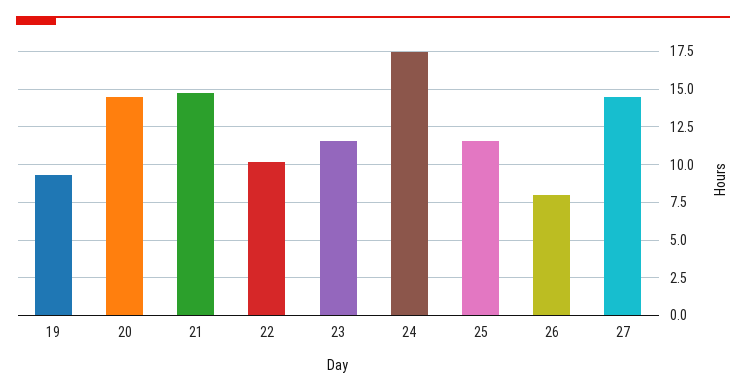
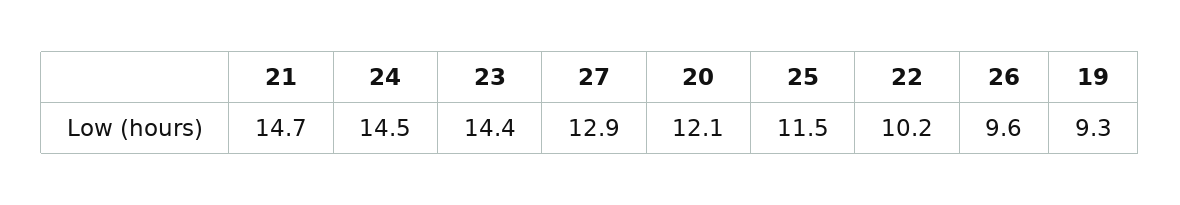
20: 14.5 -> 12.1
23: 11.5 -> 14.4
24: 17.5 -> 14.5
26: 8 -> 9.6
27: 14.5 -> 12.9

